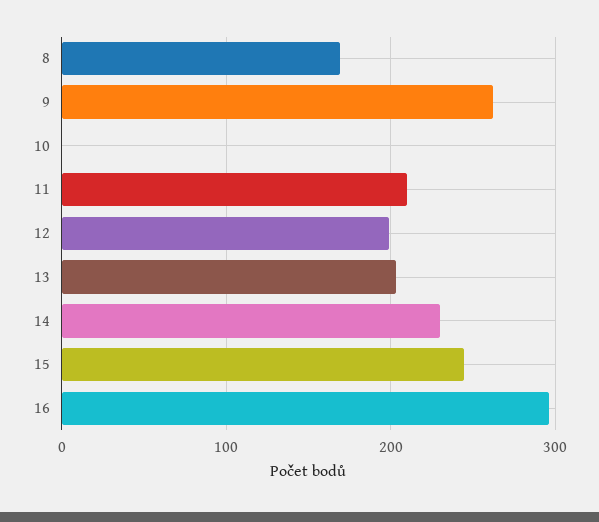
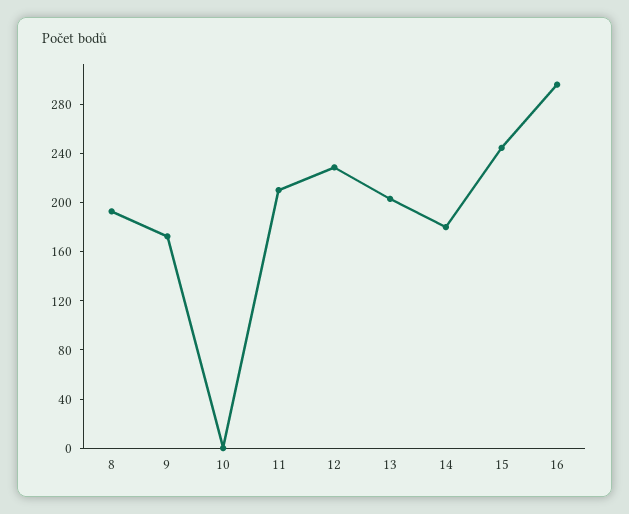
8: 170 -> 190
9: 260 -> 170
12: 200 -> 230
14: 230 -> 180

